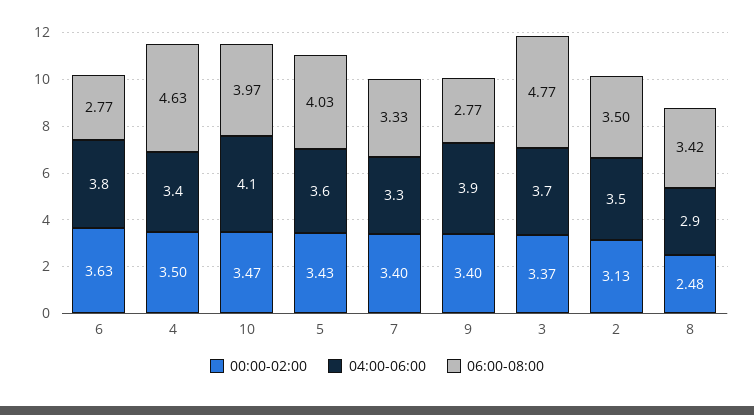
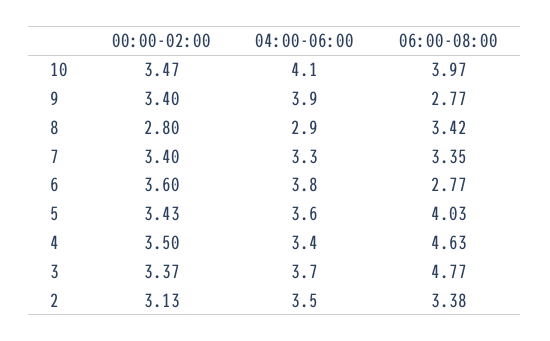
00:00-02:00, 6: 3.63 -> 3.6
06:00-08:00, 7: 3.33 -> 3.35
06:00-08:00, 2: 3.5 -> 3.38
00:00-02:00, 8: 2.48 -> 2.8

